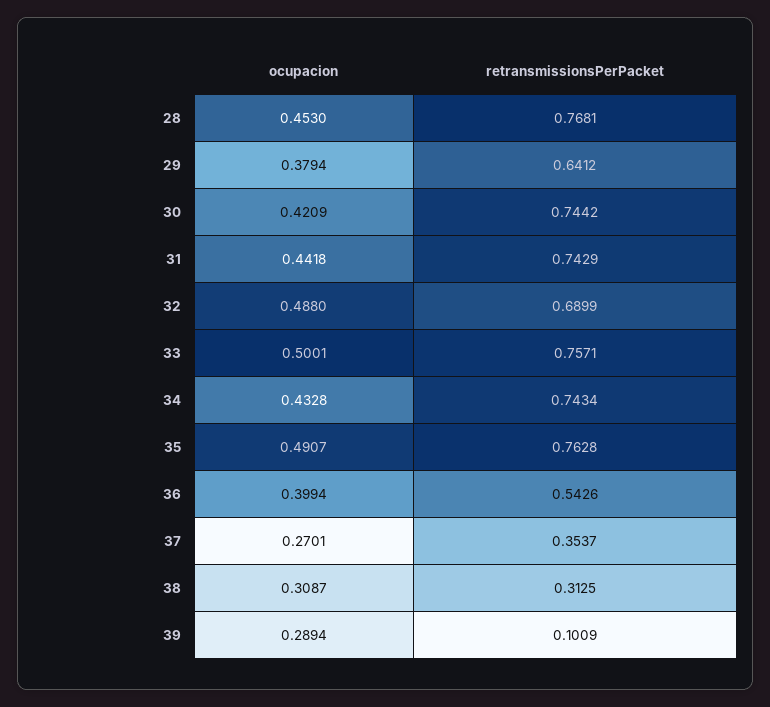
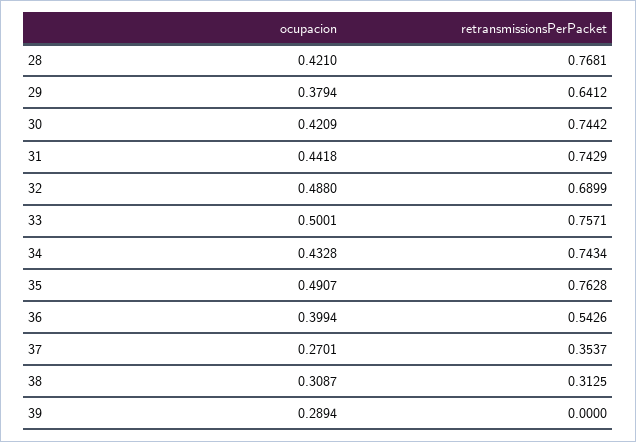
ocupacion, 28: 0.453 -> 0.421
retransmissionsPerPacket, 39: 0.1009 -> 0

